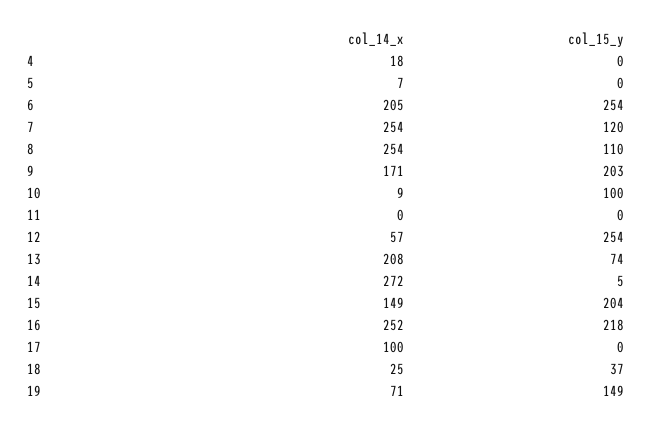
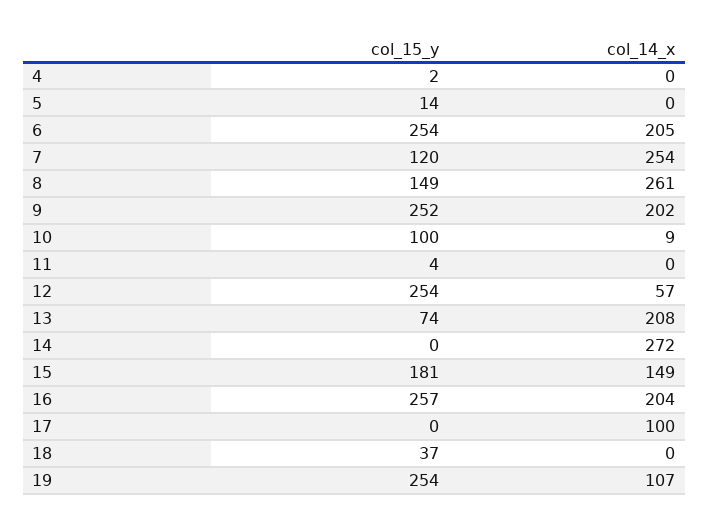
col_14_x, 4: 18 -> 0
col_15_y, 4: 0 -> 2
col_14_x, 5: 7 -> 0
col_15_y, 5: 0 -> 14
col_14_x, 8: 254 -> 261
col_15_y, 8: 110 -> 149
col_14_x, 9: 171 -> 202
col_15_y, 9: 203 -> 252
col_15_y, 11: 0 -> 4
col_15_y, 14: 5 -> 0
col_15_y, 15: 204 -> 181
col_14_x, 16: 252 -> 204
col_15_y, 16: 218 -> 257
col_14_x, 18: 25 -> 0
col_14_x, 19: 71 -> 107
col_15_y, 19: 149 -> 254

